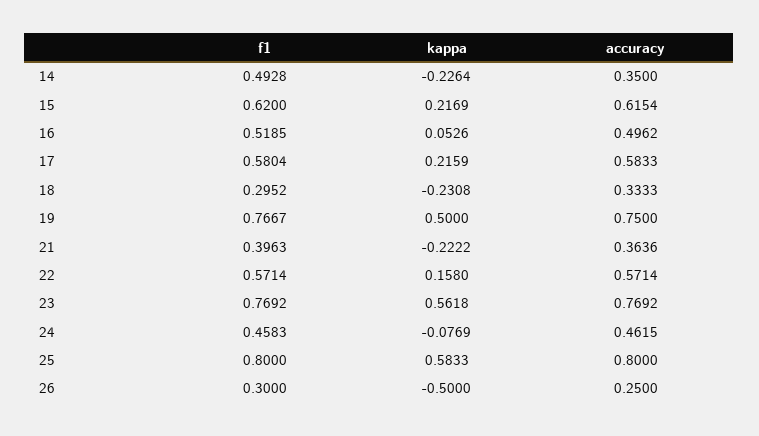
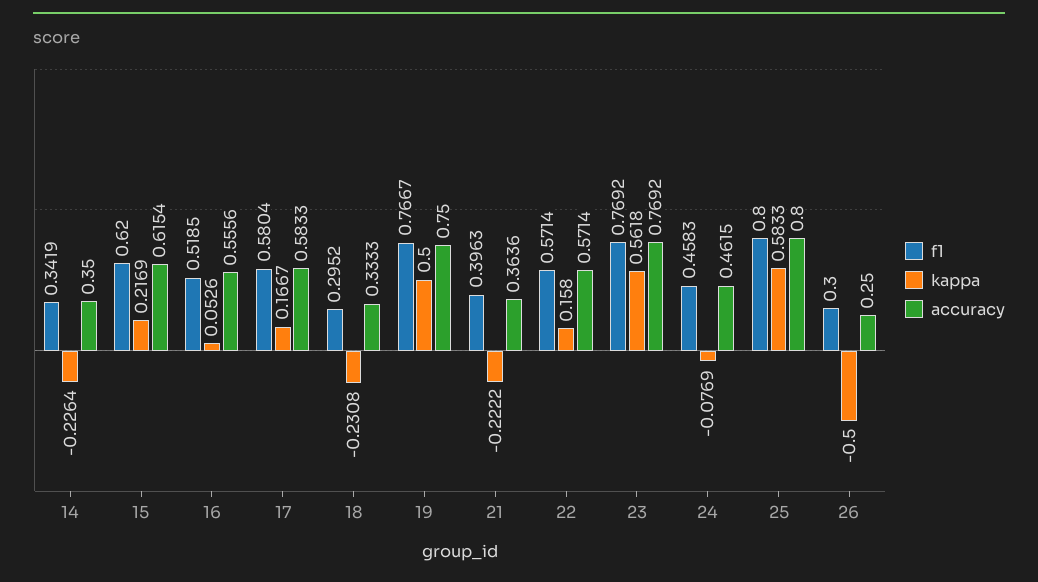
f1, 14: 0.4928 -> 0.3419
accuracy, 16: 0.4962 -> 0.5556
kappa, 17: 0.2159 -> 0.1667

